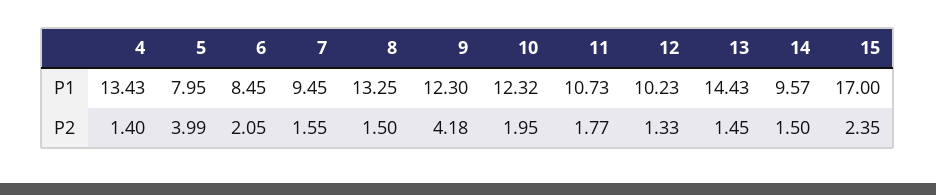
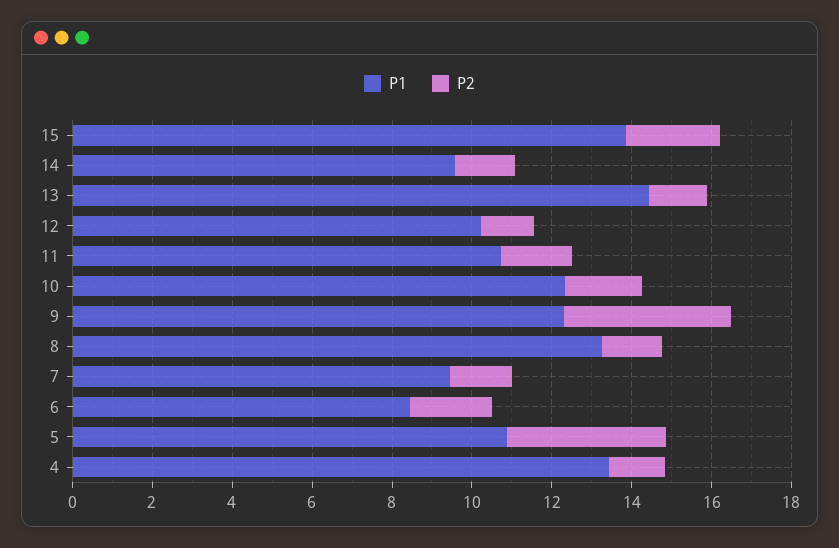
P1, 5: 7.95 -> 11
P1, 15: 17 -> 14

